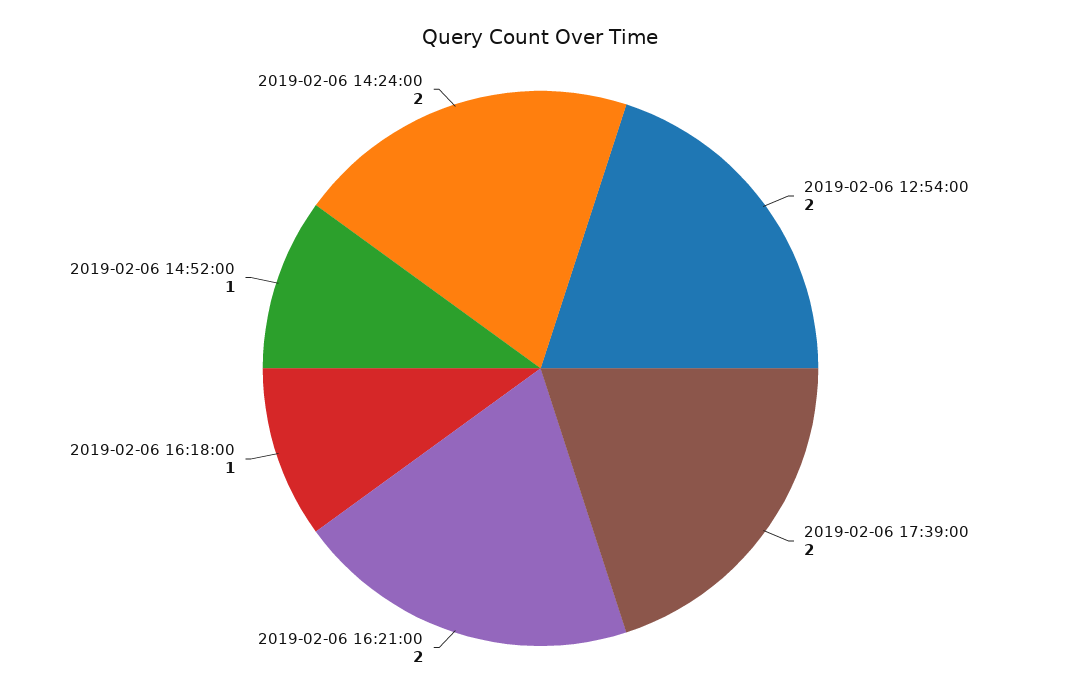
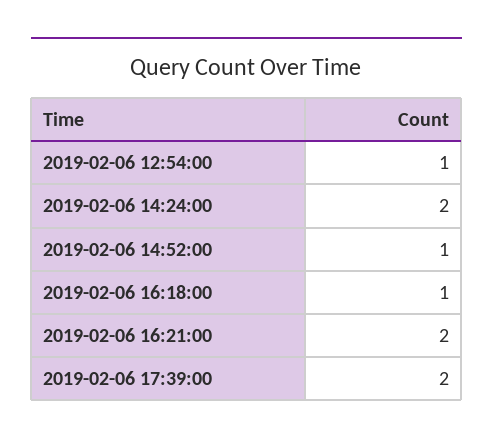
2019-02-06 12:54:00: 2 -> 1

